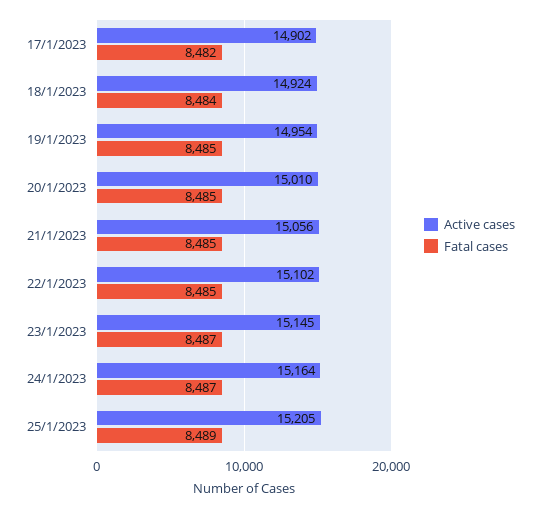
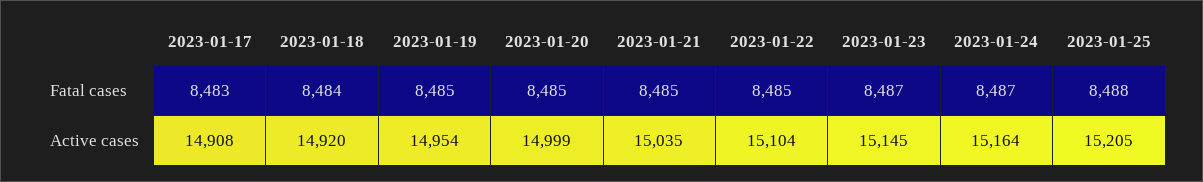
Active cases, 17/1/2023: 14902 -> 14908
Fatal cases, 17/1/2023: 8482 -> 8483
Active cases, 18/1/2023: 14924 -> 14920
Active cases, 20/1/2023: 15010 -> 14999
Active cases, 21/1/2023: 15056 -> 15035
Active cases, 22/1/2023: 15102 -> 15104
Fatal cases, 25/1/2023: 8489 -> 8488

